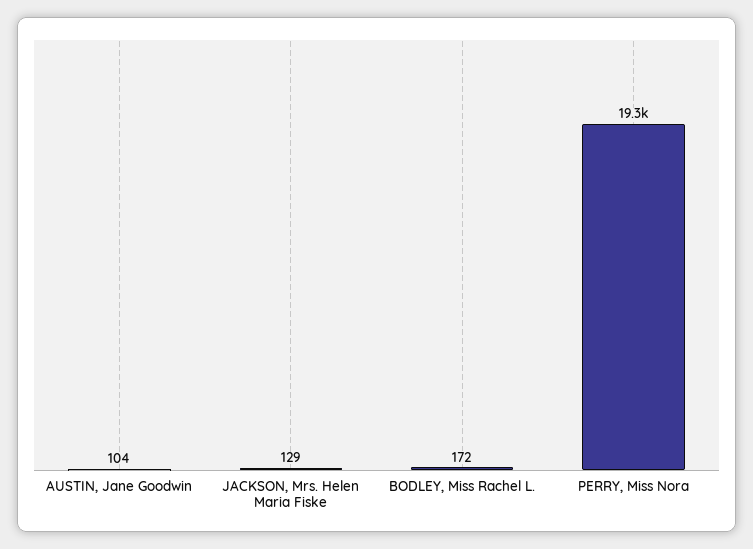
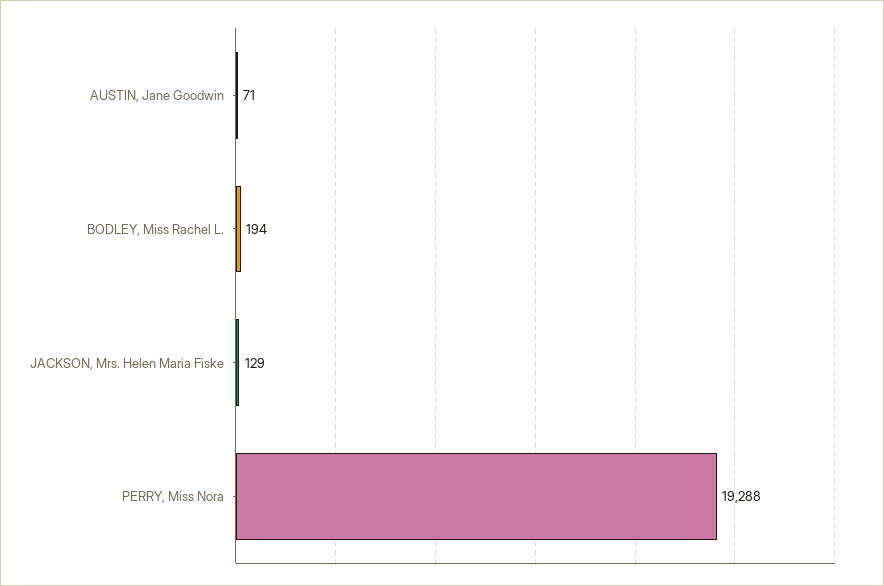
AUSTIN, Jane Goodwin: 104 -> 71
BODLEY, Miss Rachel L.: 172 -> 194

